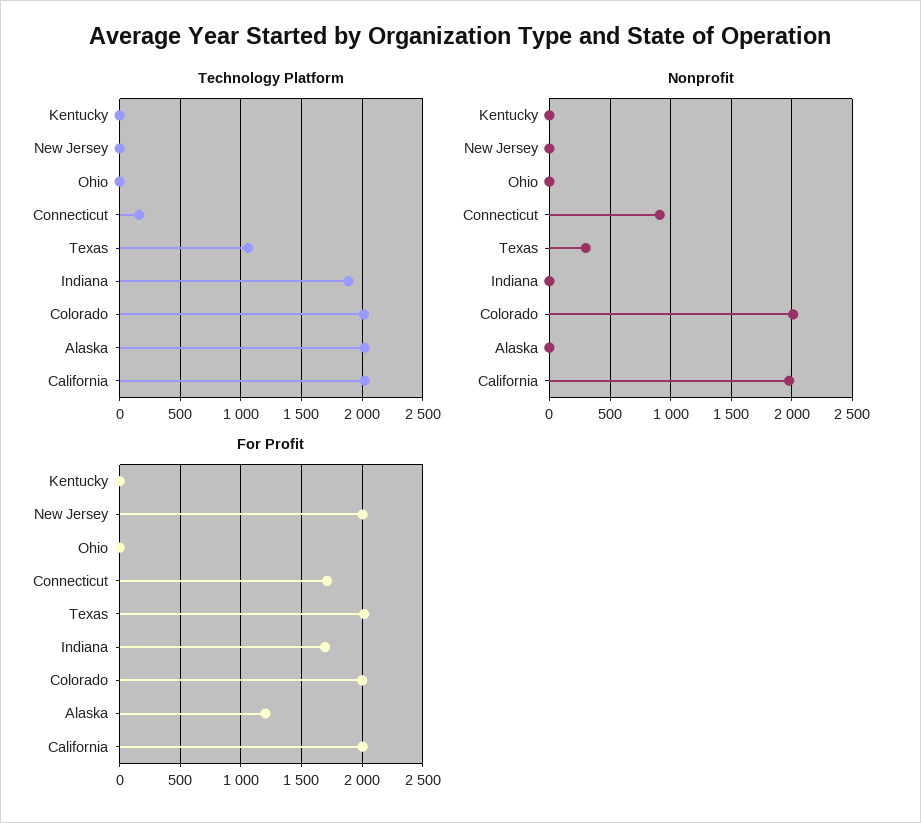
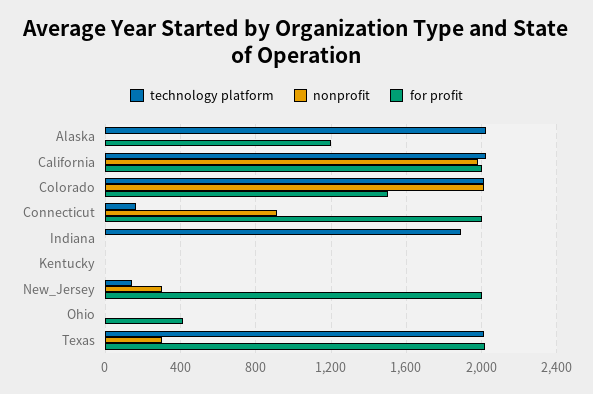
Technology Platform, New Jersey: 0 -> 150
Technology Platform, Texas: 1050 -> 2000
Nonprofit, New Jersey: 0 -> 300
For Profit, Ohio: 0 -> 400
For Profit, Connecticut: 1700 -> 2000
For Profit, Indiana: 1700 -> 0
For Profit, Colorado: 2000 -> 1500

